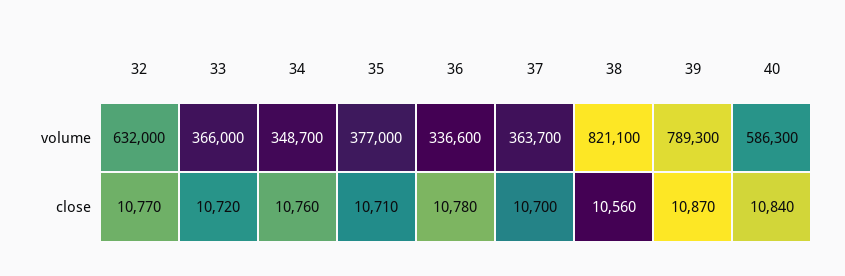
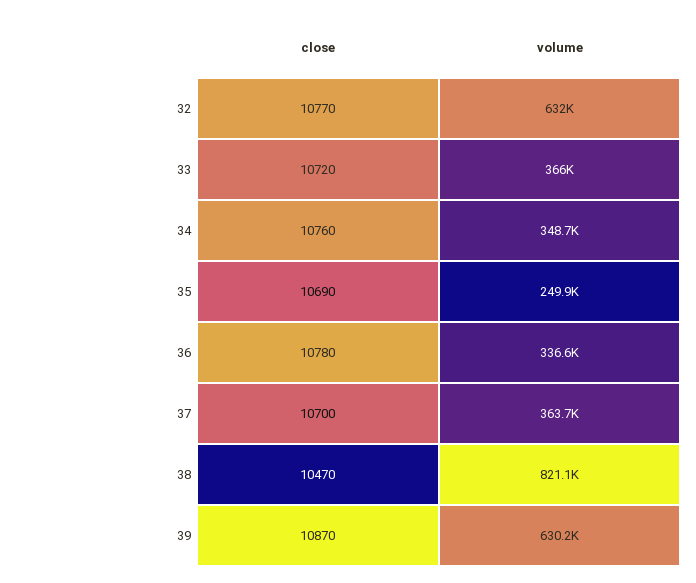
35, volume: 377000 -> 249900
39, volume: 789300 -> 630200
40, volume: 586300 -> none
35, close: 10710 -> 10690
38, close: 10560 -> 10470
40, close: 10840 -> none

